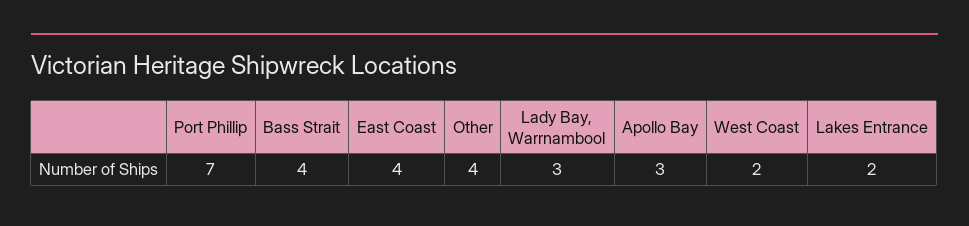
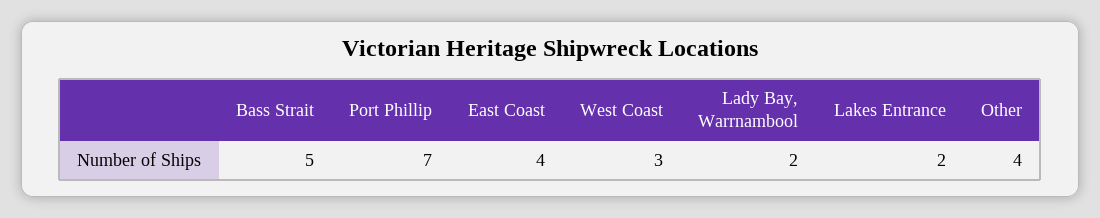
Bass Strait: 4 -> 5
Lady Bay, Warrnambool: 3 -> 2
Apollo Bay: 3 -> none
West Coast: 2 -> 3

